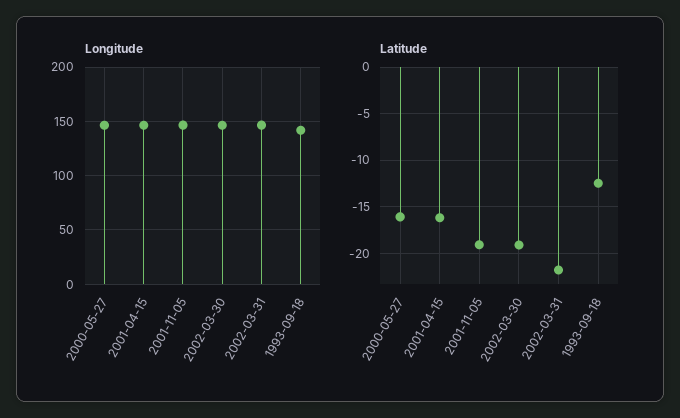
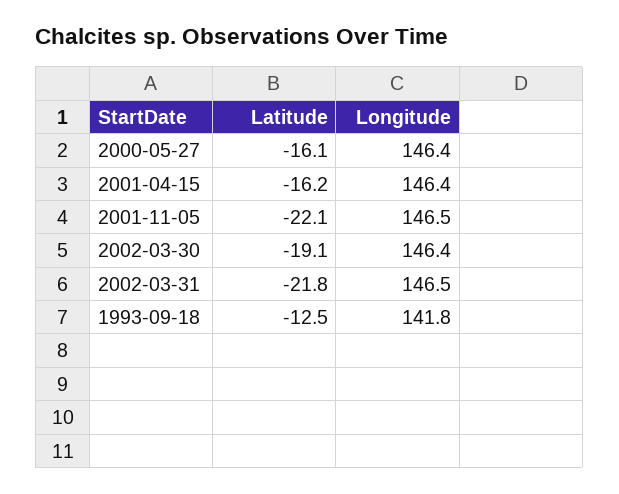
Latitude, 2001-11-05: -19 -> -22.1

